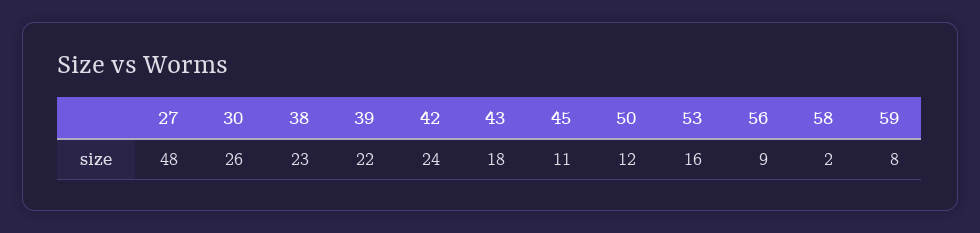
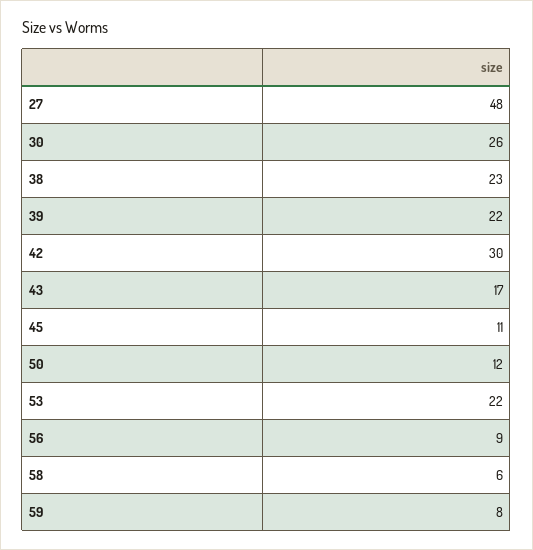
42: 24 -> 30
43: 18 -> 17
53: 16 -> 22
58: 2 -> 6

